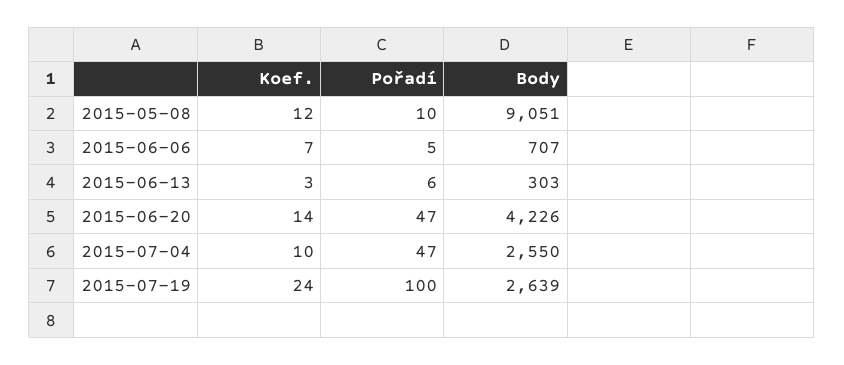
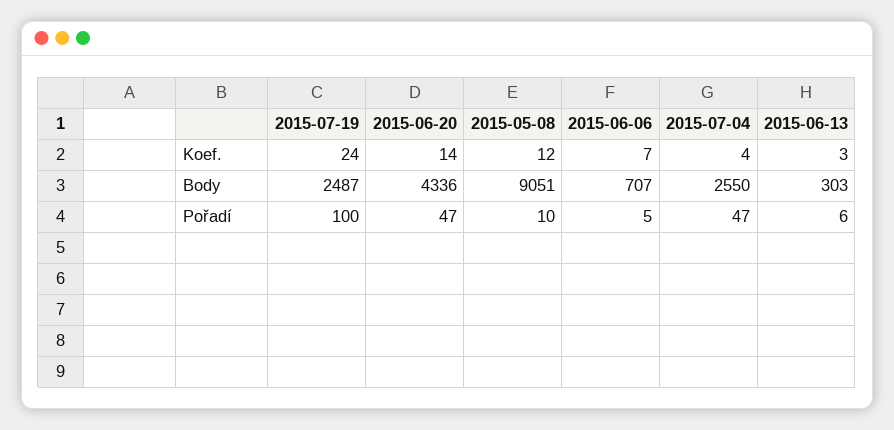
Body, 2015-06-20: 4226 -> 4336
Koef., 2015-07-04: 10 -> 4
Body, 2015-07-19: 2639 -> 2487

